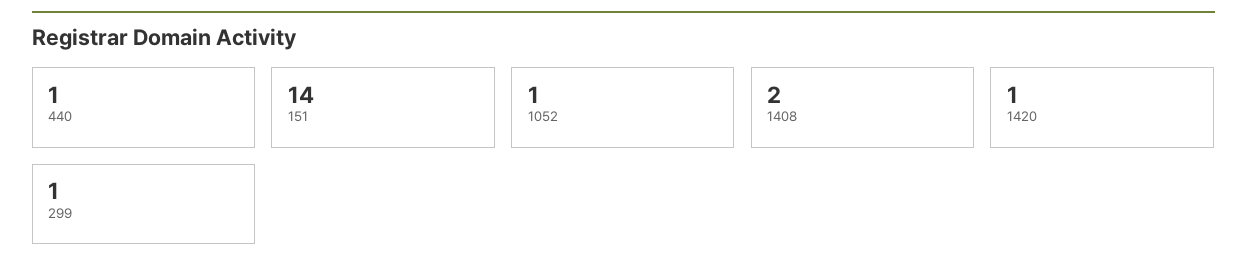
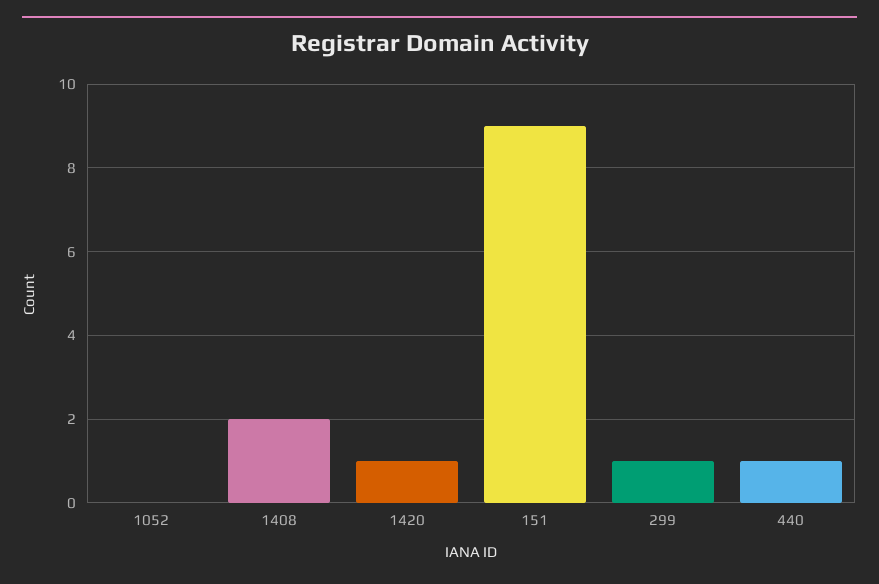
151: 14 -> 9
1052: 1 -> 0

